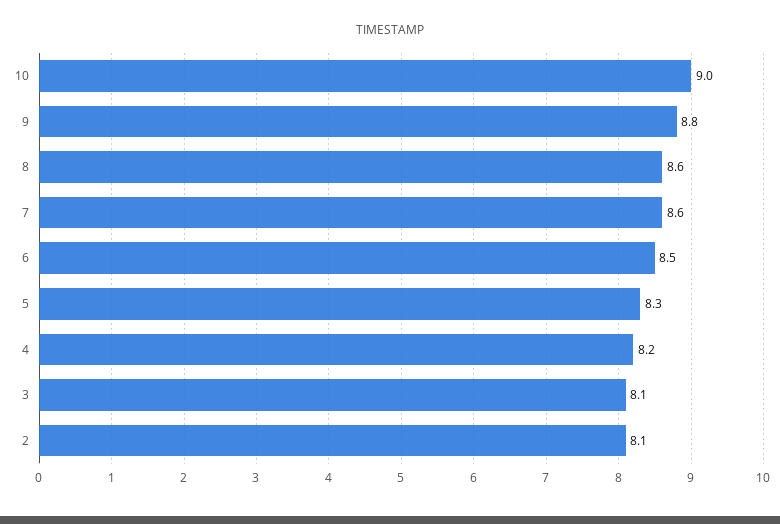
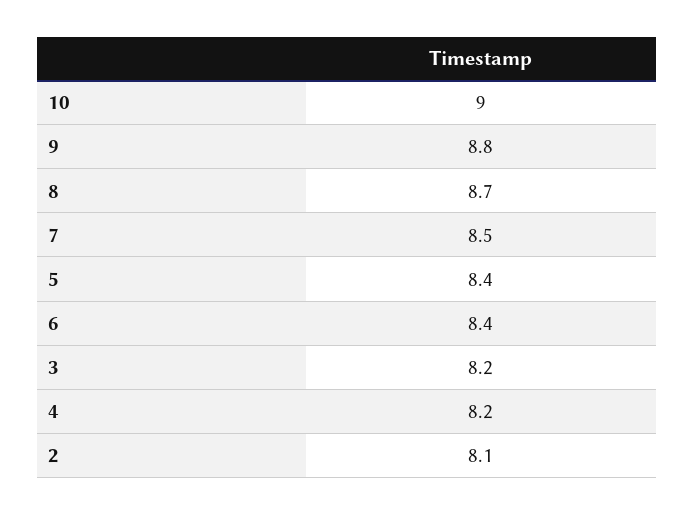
8: 8.6 -> 8.7
7: 8.6 -> 8.5
6: 8.5 -> 8.4
5: 8.3 -> 8.4
3: 8.1 -> 8.2

